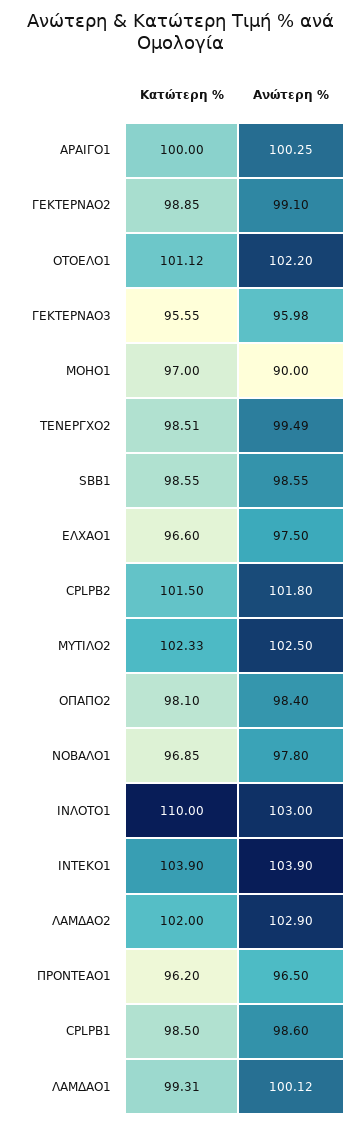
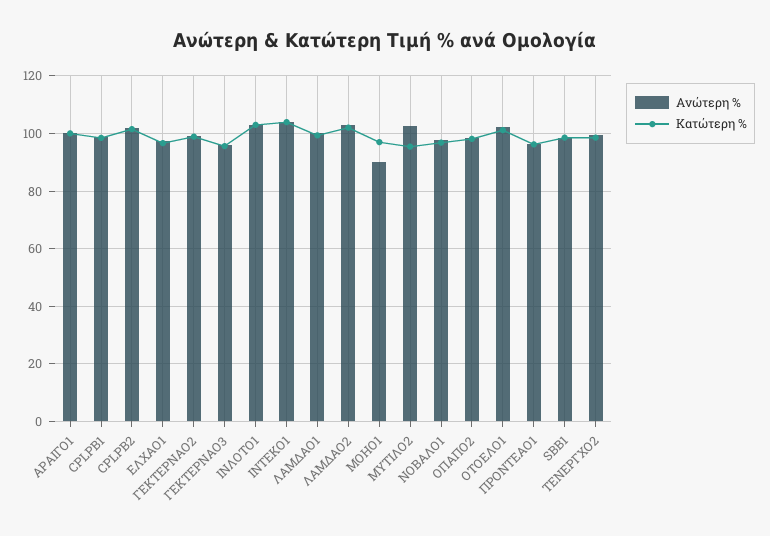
Κατώτερη %, ΜΥΤΙΛΟ2: 102.33 -> 95
Κατώτερη %, ΙΝΛΟΤΟ1: 110 -> 102.5

